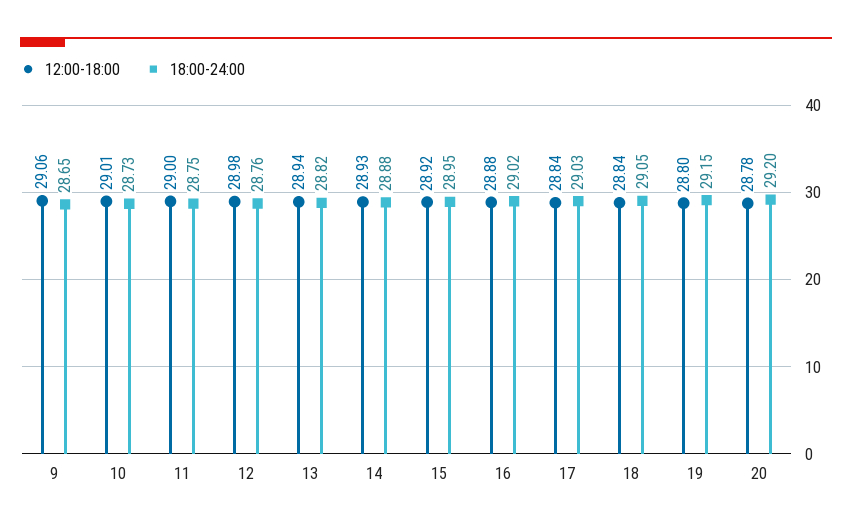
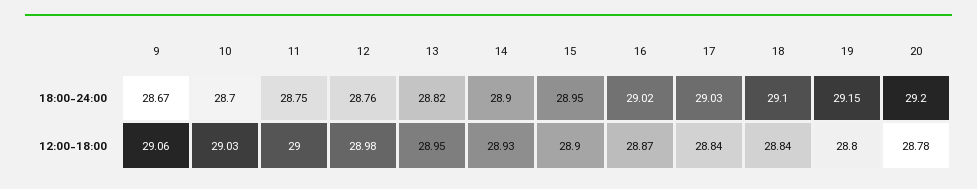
18:00-24:00, 9: 28.65 -> 28.67
12:00-18:00, 10: 29.01 -> 29.03
18:00-24:00, 10: 28.73 -> 28.7
12:00-18:00, 13: 28.94 -> 28.95
18:00-24:00, 14: 28.88 -> 28.9
12:00-18:00, 15: 28.92 -> 28.9
12:00-18:00, 16: 28.88 -> 28.87
18:00-24:00, 18: 29.05 -> 29.1

